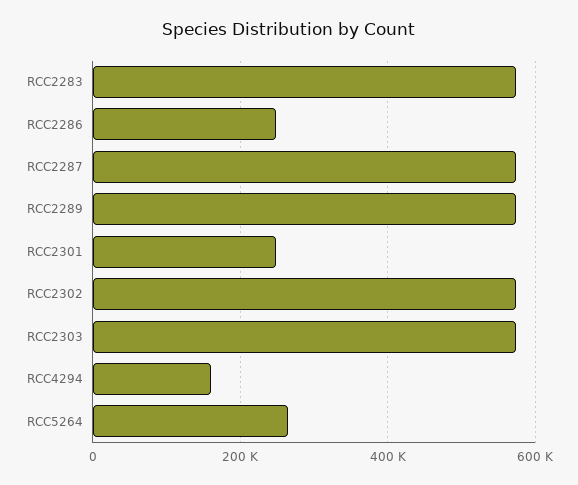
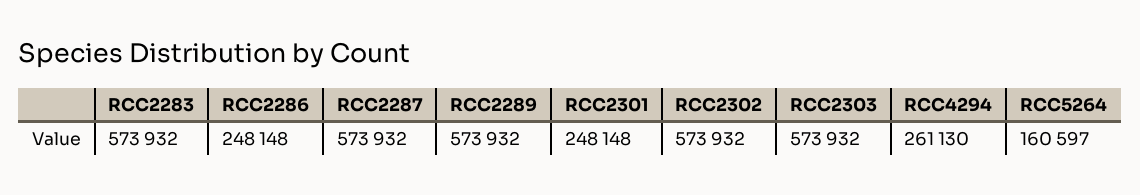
RCC4294: 160000 -> 261130
RCC5264: 260000 -> 160597

